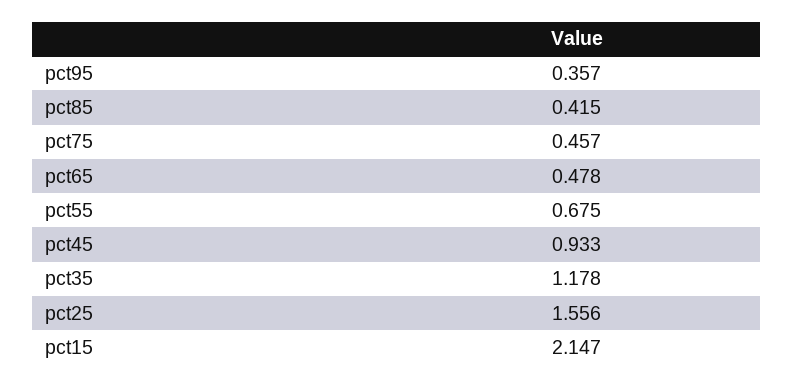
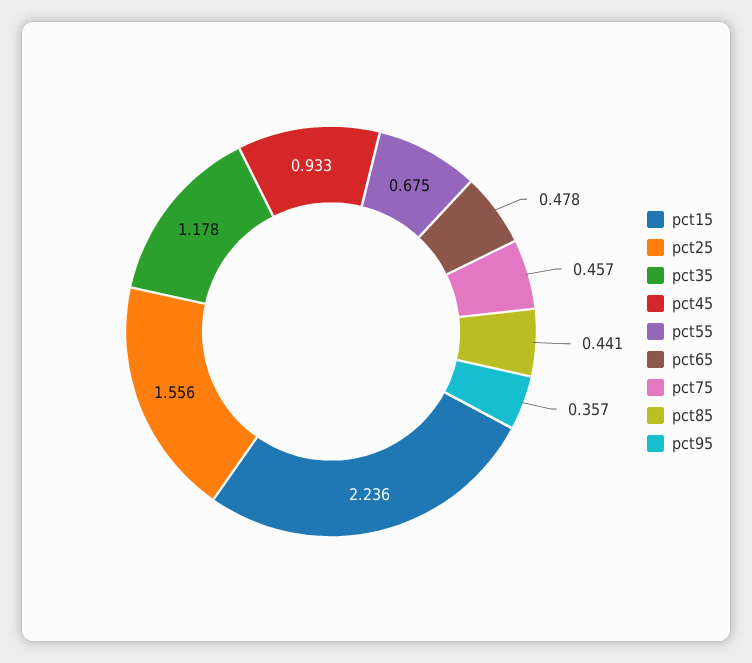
pct85: 0.415 -> 0.441
pct15: 2.147 -> 2.236

